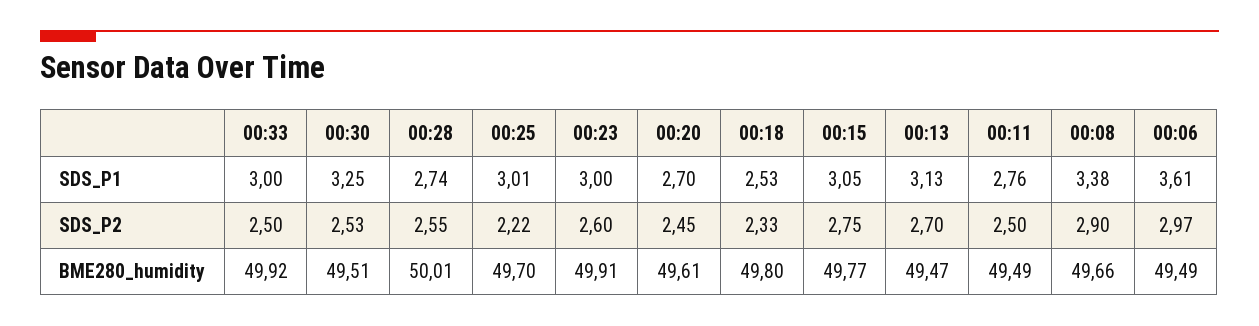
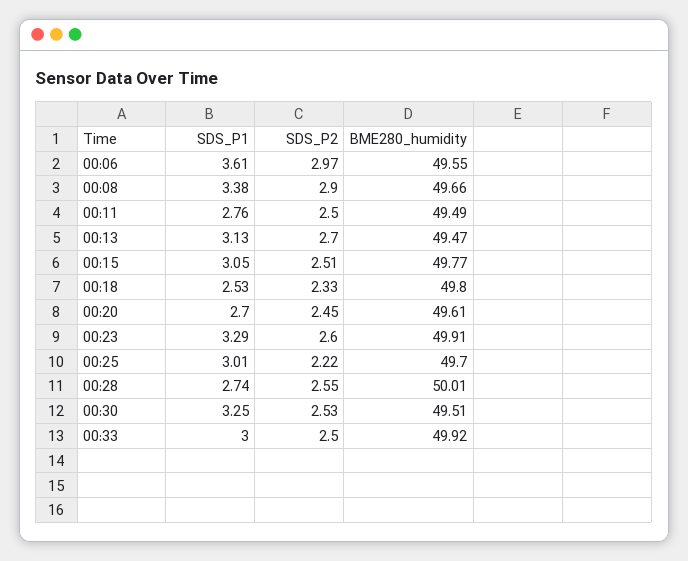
00:23, SDS_P1: 3 -> 3.29
00:15, SDS_P2: 2.75 -> 2.51
00:06, BME280_humidity: 49.49 -> 49.55

